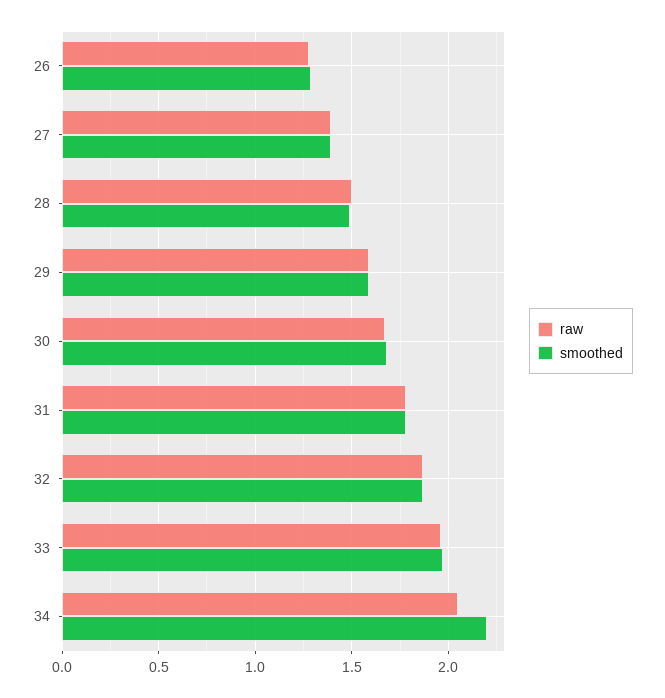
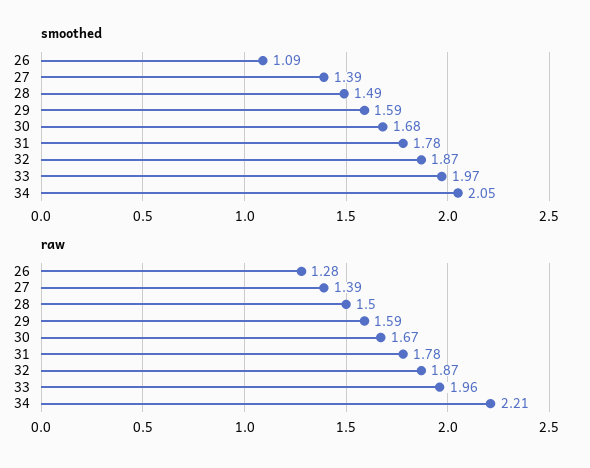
smoothed, 26: 1.3 -> 1.09
raw, 34: 2.05 -> 2.21
smoothed, 34: 2.2 -> 2.05

